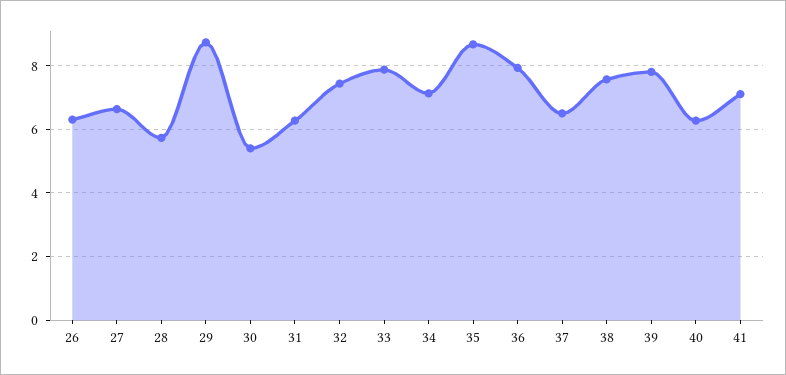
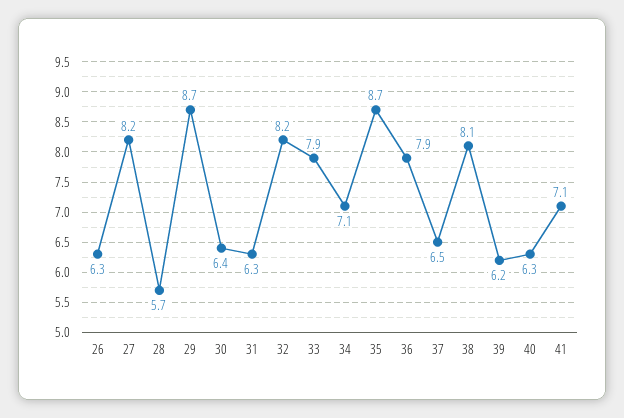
27: 6.6 -> 8.2
30: 5.4 -> 6.4
32: 7.4 -> 8.2
38: 7.6 -> 8.1
39: 7.8 -> 6.2

